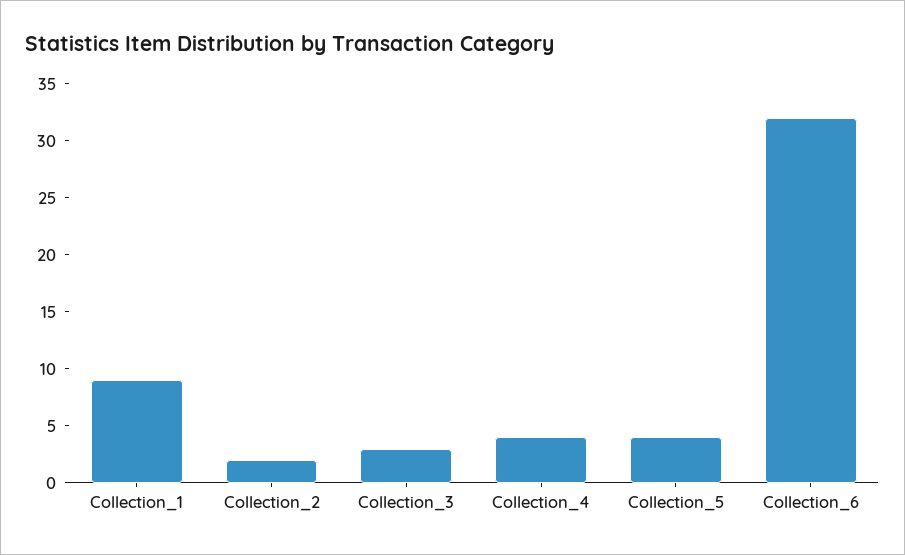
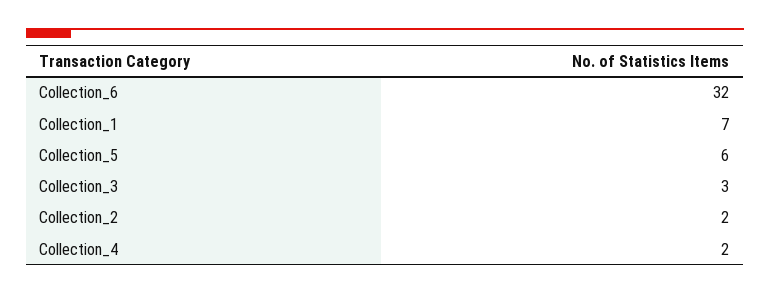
Collection_1: 9 -> 7
Collection_4: 4 -> 2
Collection_5: 4 -> 6

